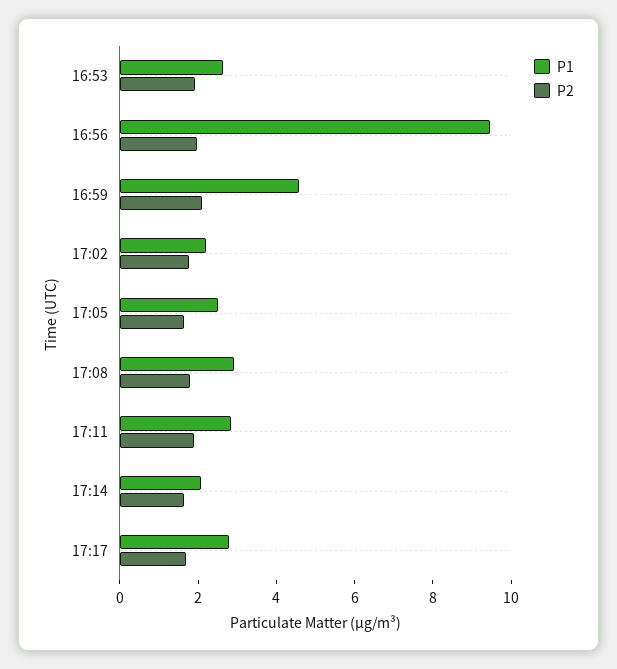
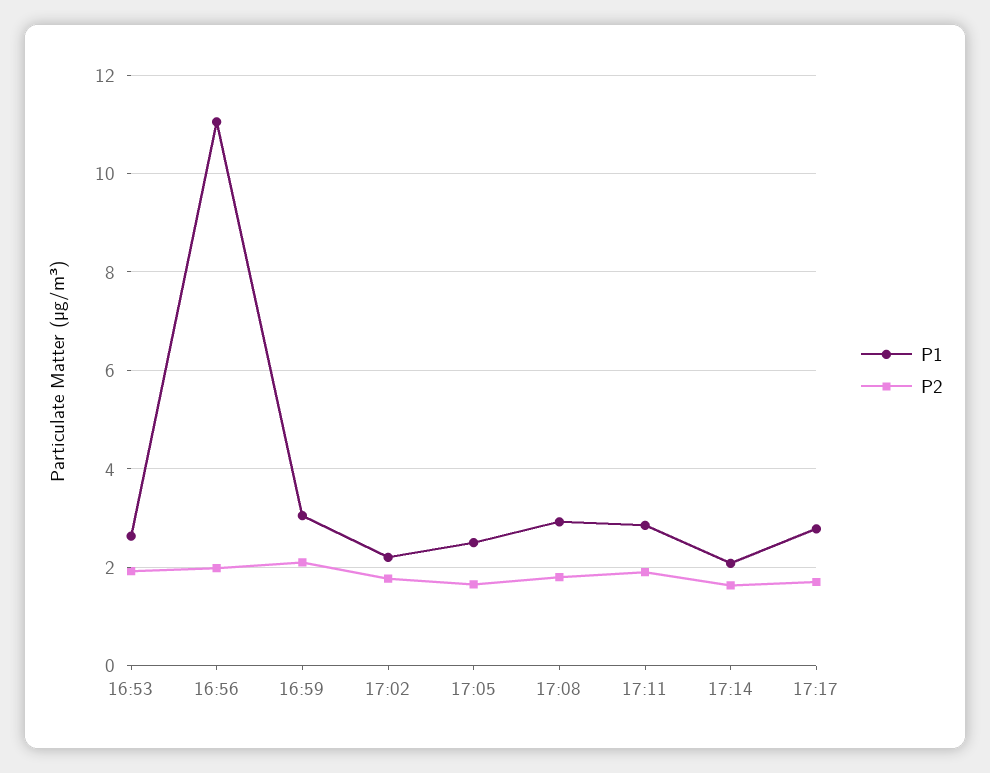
P1, 16:56: 9.5 -> 11
P1, 16:59: 4.5 -> 3

